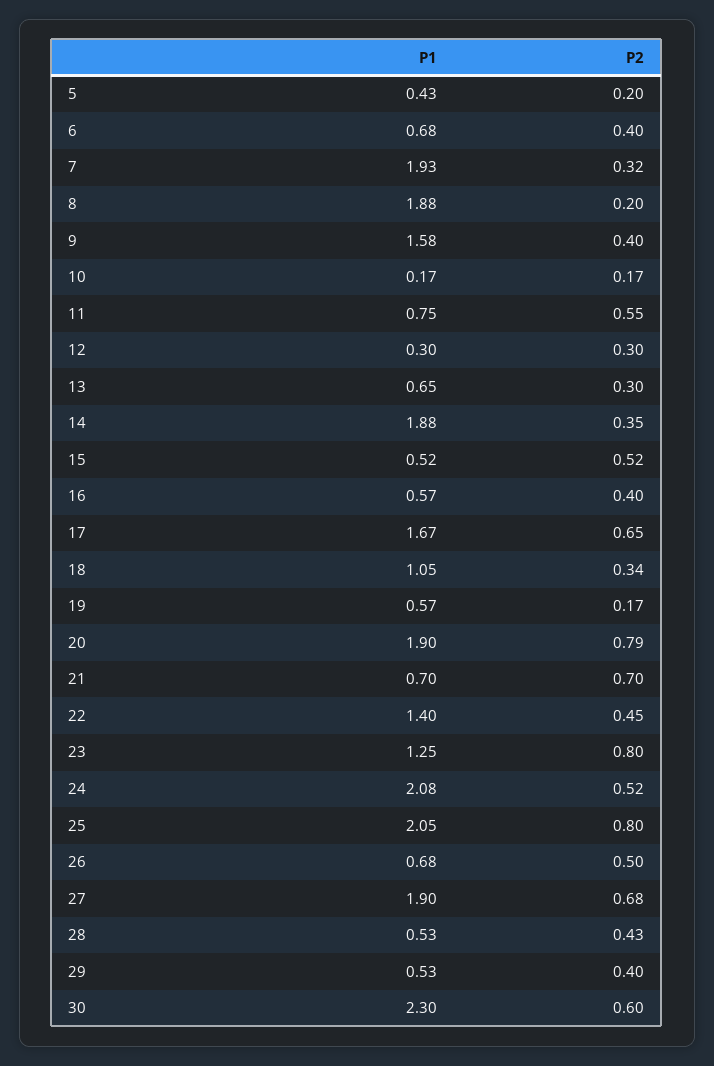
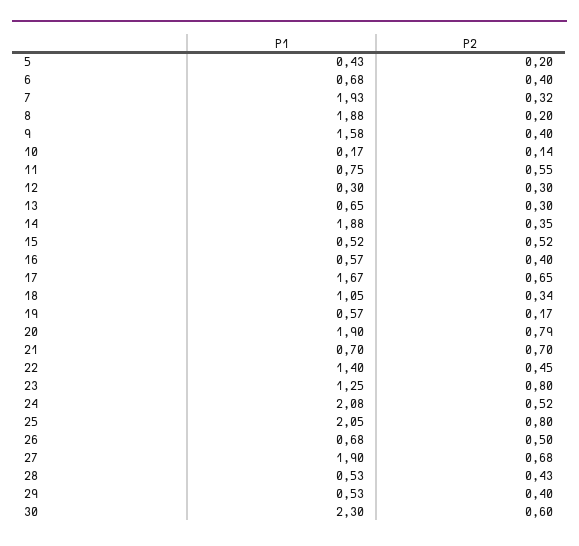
P2, 10: 0.17 -> 0.14

